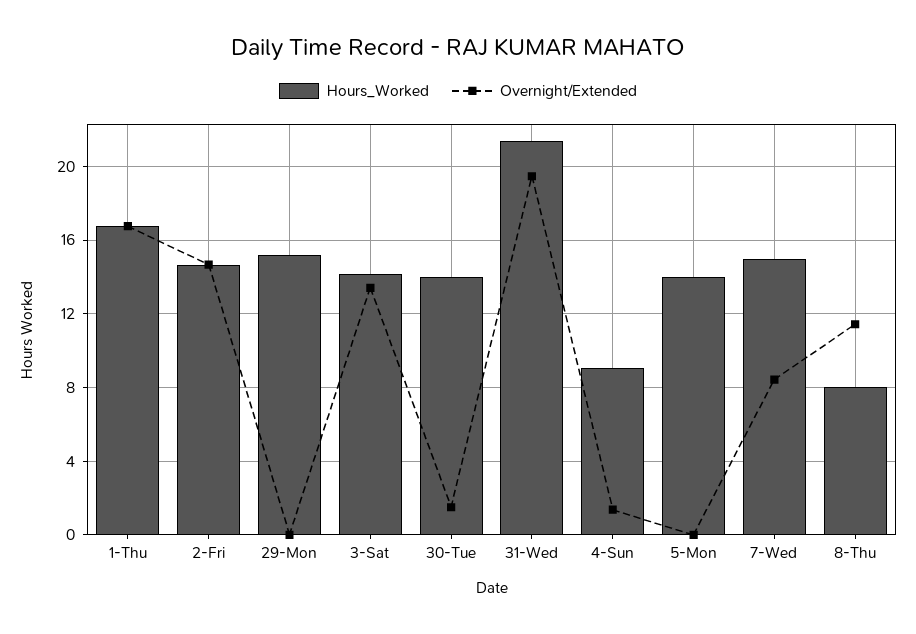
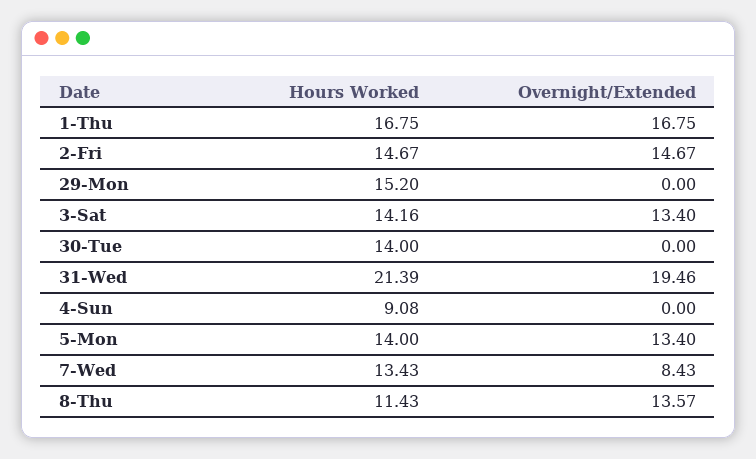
Overnight/Extended, 30-Tue: 1.5 -> 0
Overnight/Extended, 4-Sun: 1.5 -> 0
Overnight/Extended, 5-Mon: 0 -> 13.4
Hours_Worked, 7-Wed: 15 -> 13.43
Hours_Worked, 8-Thu: 8 -> 11.43
Overnight/Extended, 8-Thu: 11.5 -> 13.57

